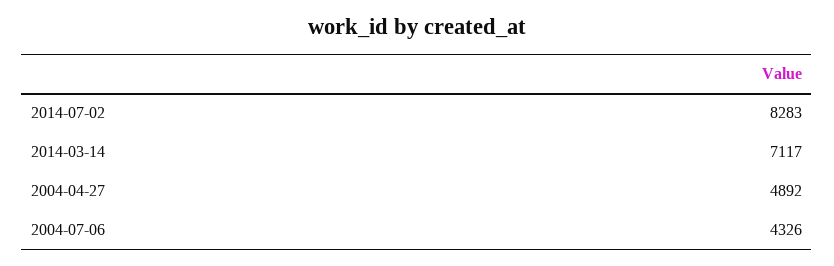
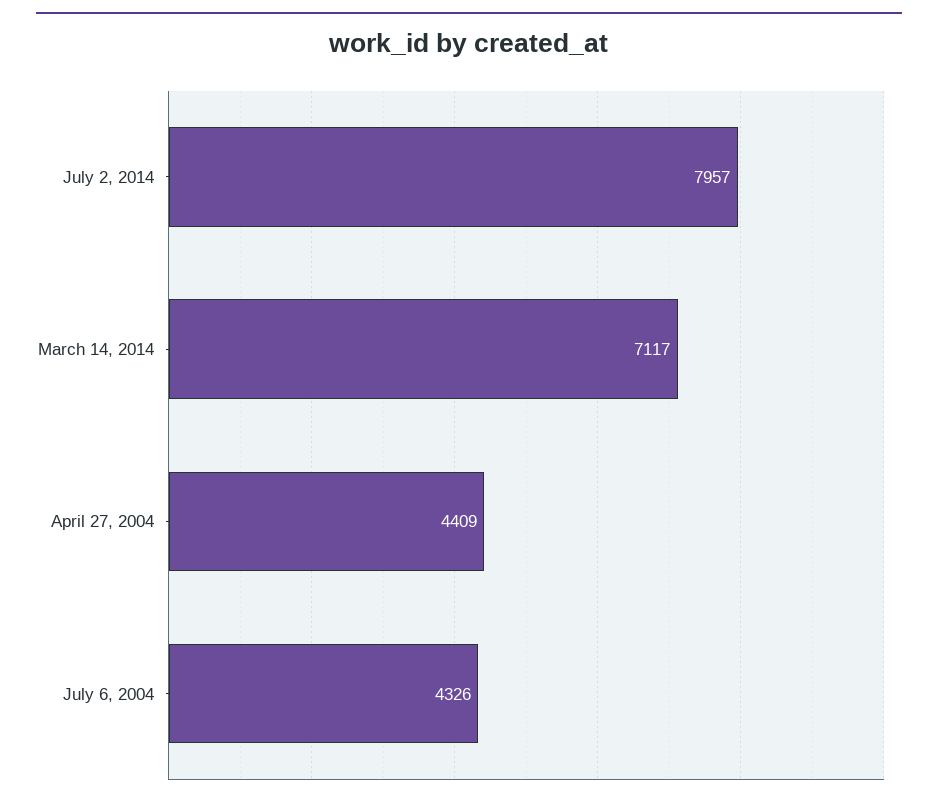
2014-07-02: 8283 -> 7957
2004-04-27: 4892 -> 4409

